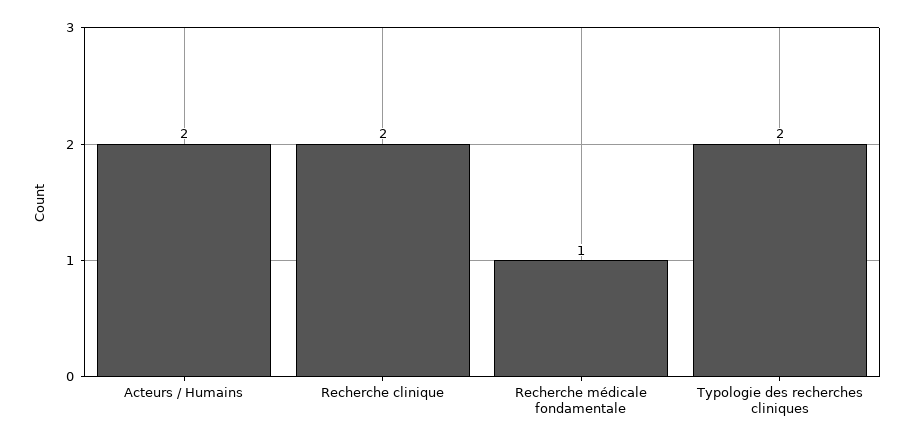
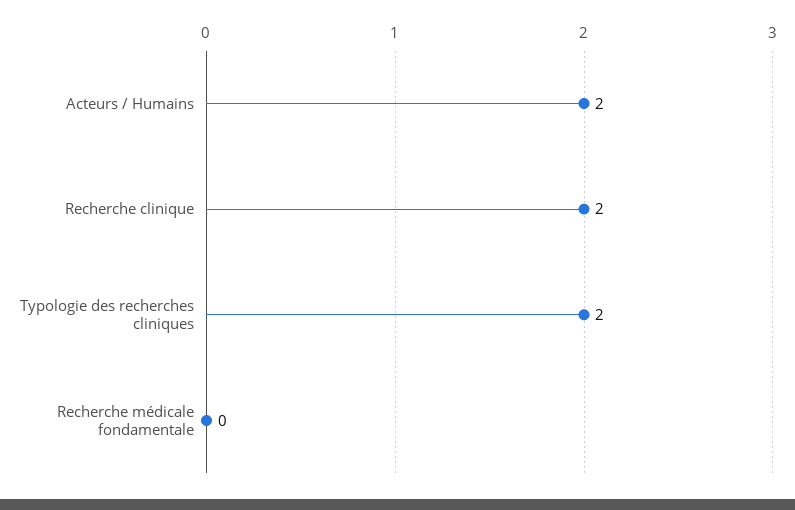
Recherche médicale fondamentale: 1 -> 0

